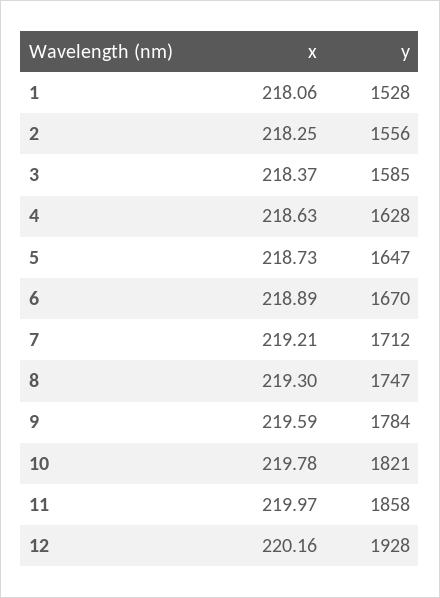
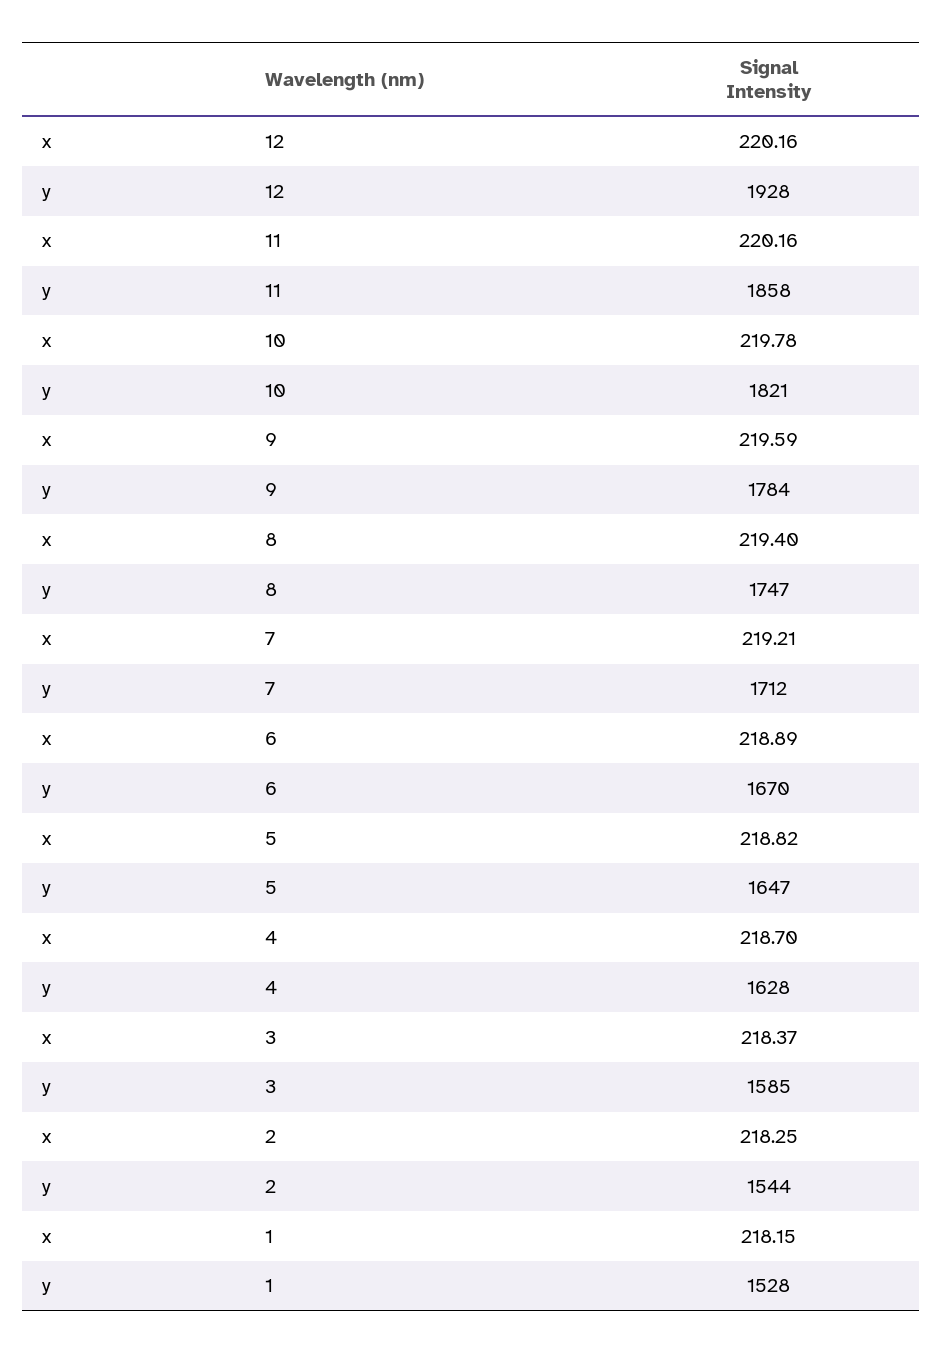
x, 1: 218.06 -> 218.15
y, 2: 1556 -> 1544
x, 4: 218.63 -> 218.7
x, 5: 218.73 -> 218.82
x, 8: 219.3 -> 219.4
x, 11: 219.97 -> 220.16

